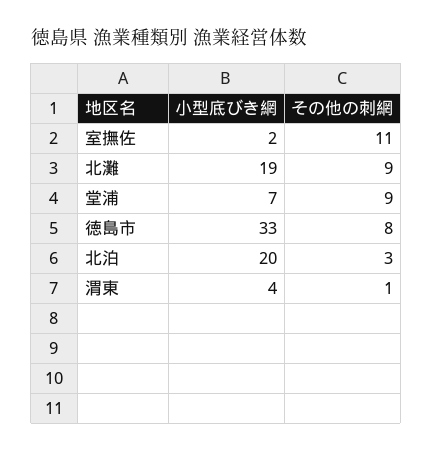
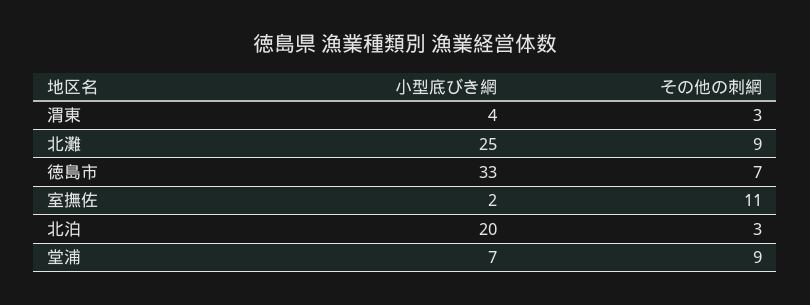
小型底びき網, 北灘: 19 -> 25
その他の刺網, 徳島市: 8 -> 7
その他の刺網, 渭東: 1 -> 3

